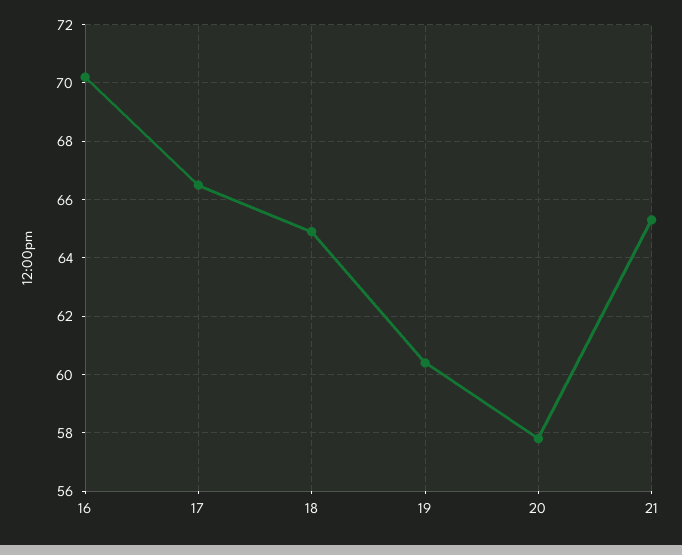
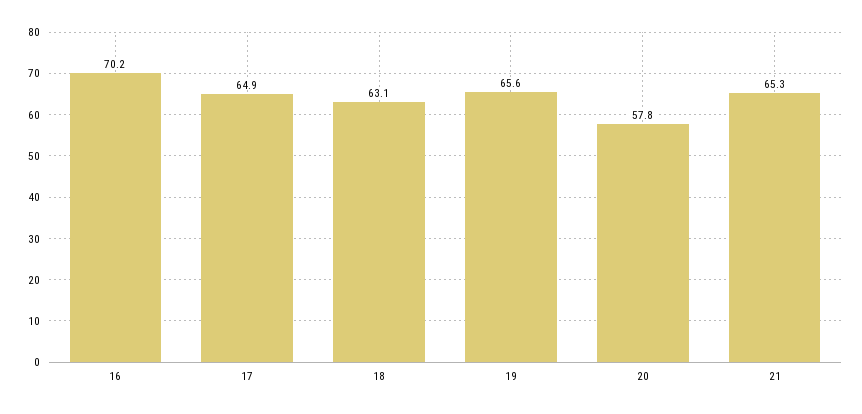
17: 66.5 -> 64.9
18: 65 -> 63.1
19: 60.5 -> 65.6

